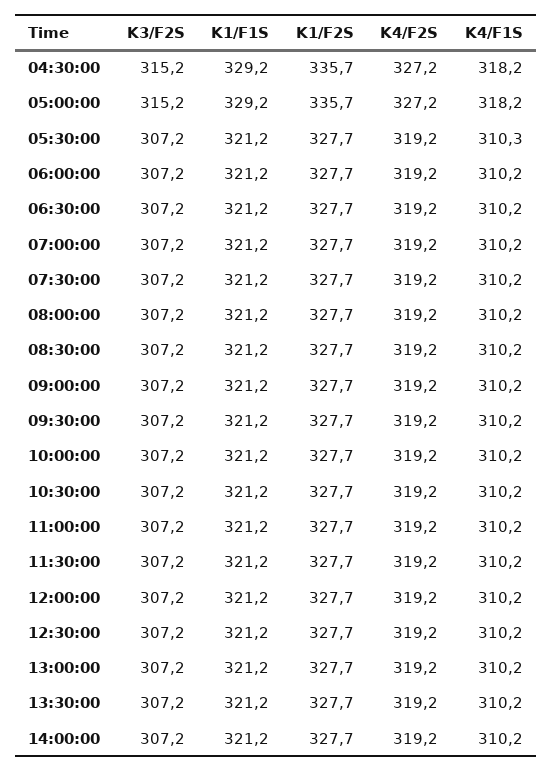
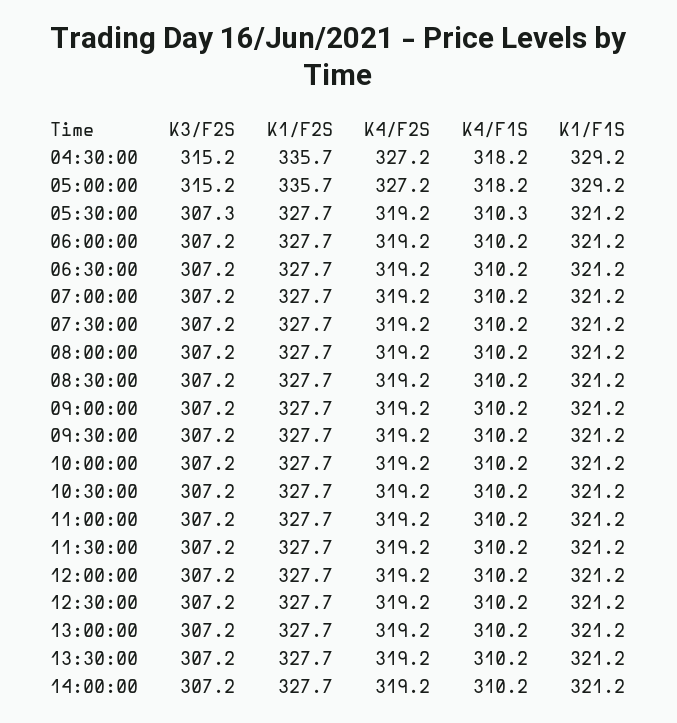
K3/F2S, 05:30:00: 307.2 -> 307.3

